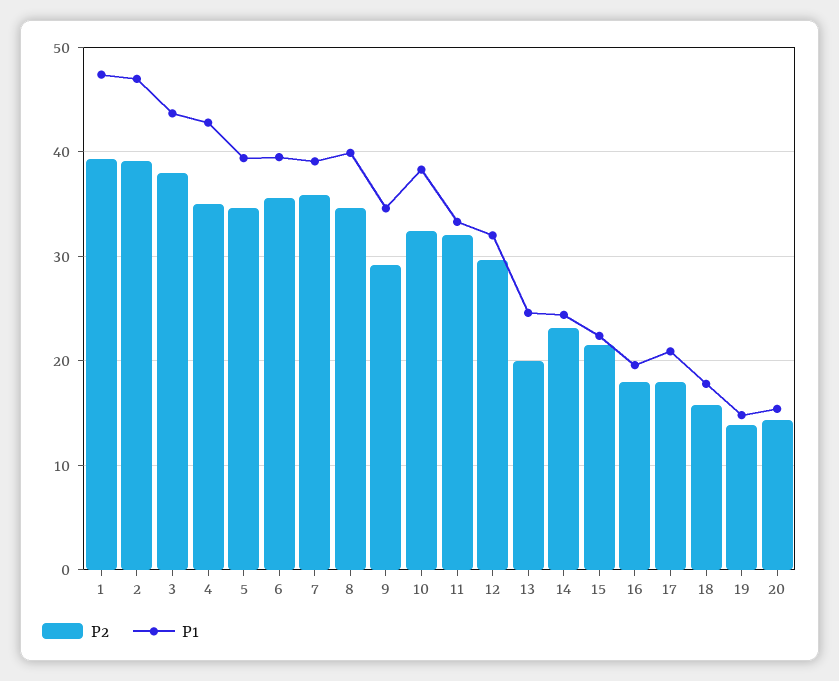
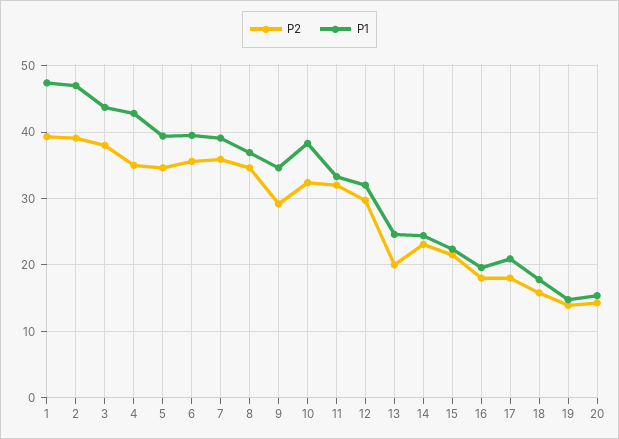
P1, 8: 40 -> 37

